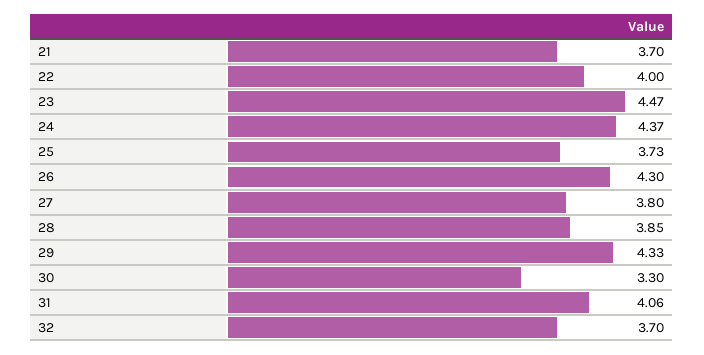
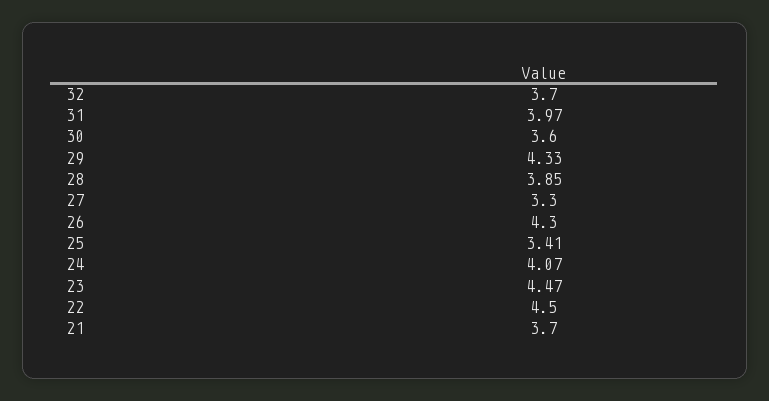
22: 4 -> 4.5
24: 4.37 -> 4.07
25: 3.73 -> 3.41
27: 3.8 -> 3.3
30: 3.3 -> 3.6
31: 4.06 -> 3.97

